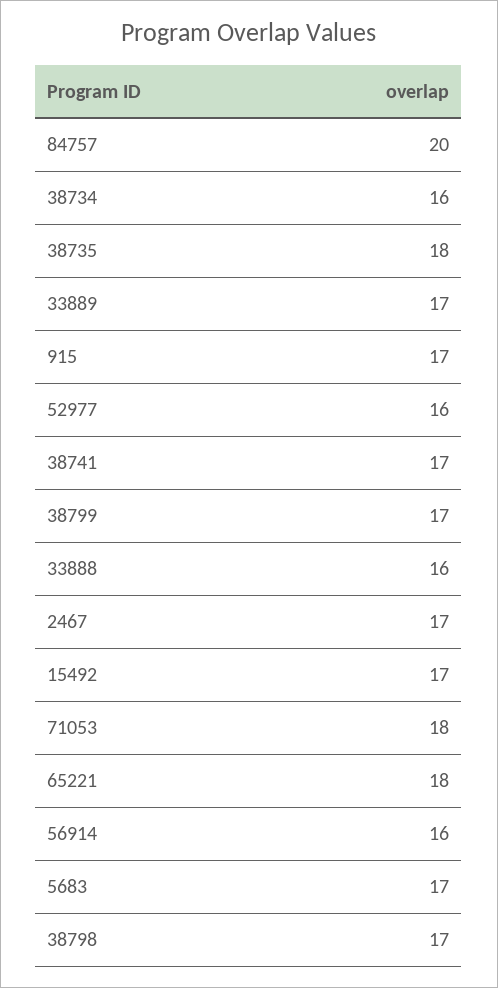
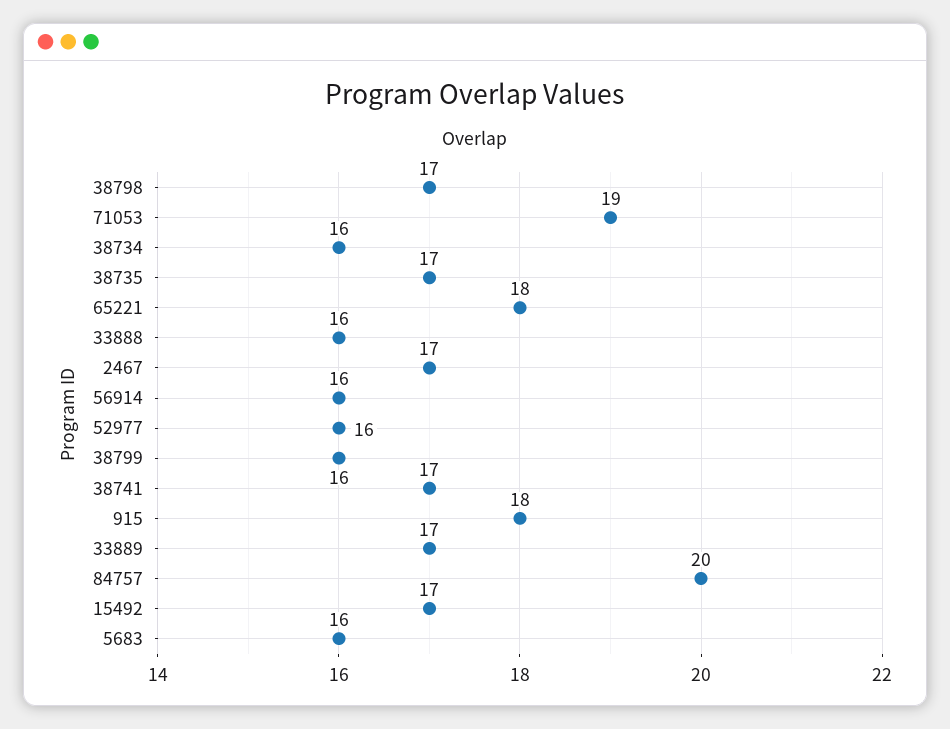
38735: 18 -> 17
915: 17 -> 18
38799: 17 -> 16
71053: 18 -> 19
5683: 17 -> 16

